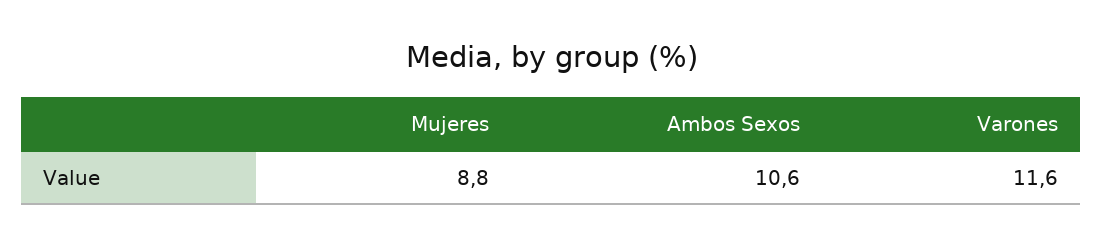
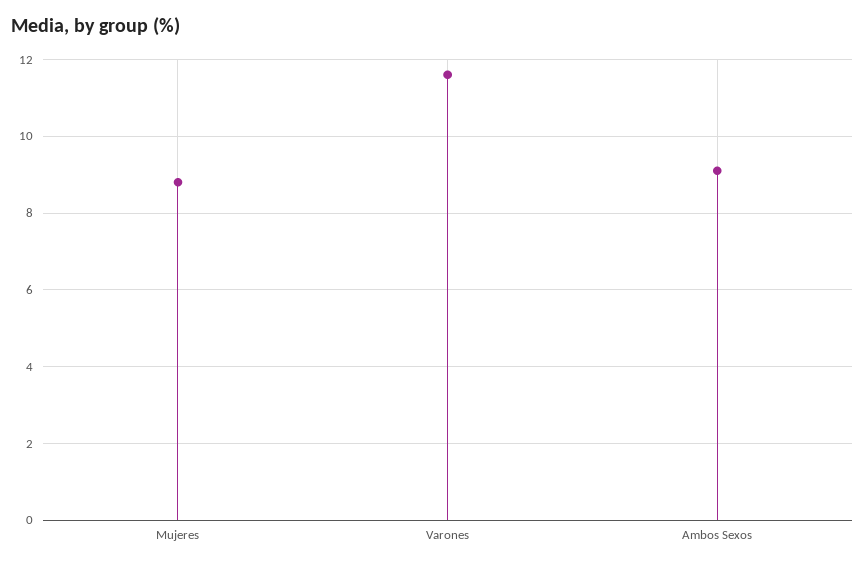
Ambos Sexos: 10.6 -> 9

